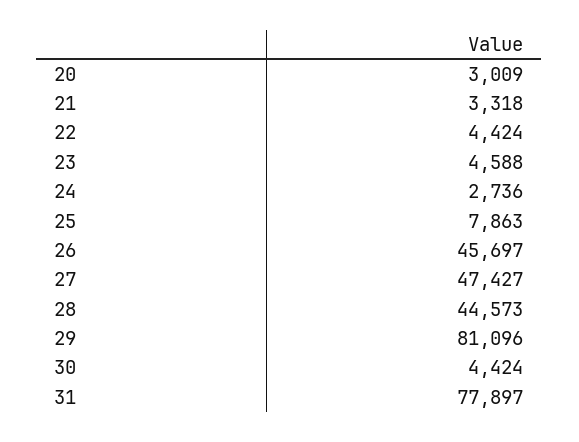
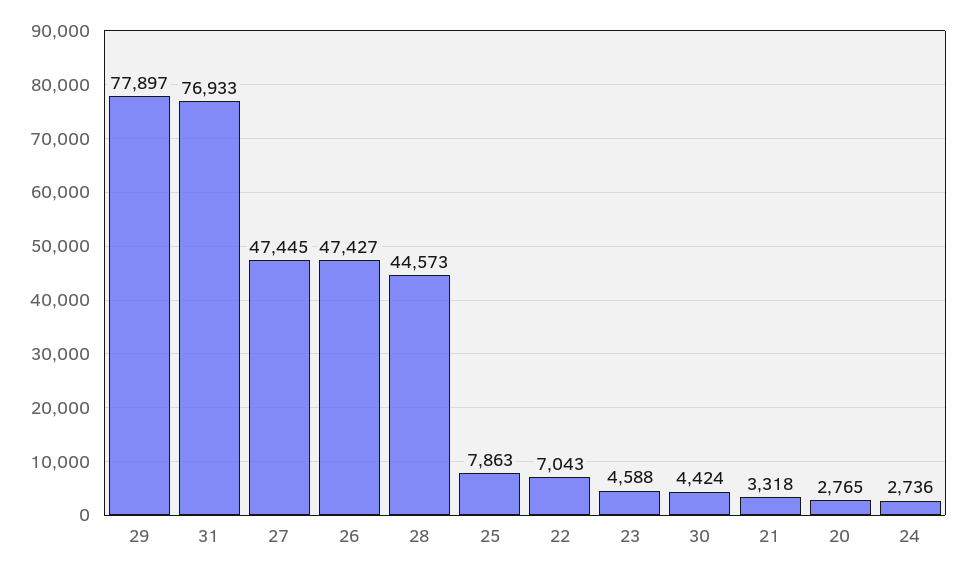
20: 3009 -> 2765
22: 4424 -> 7043
26: 45697 -> 47427
27: 47427 -> 47445
29: 81096 -> 77897
31: 77897 -> 76933

